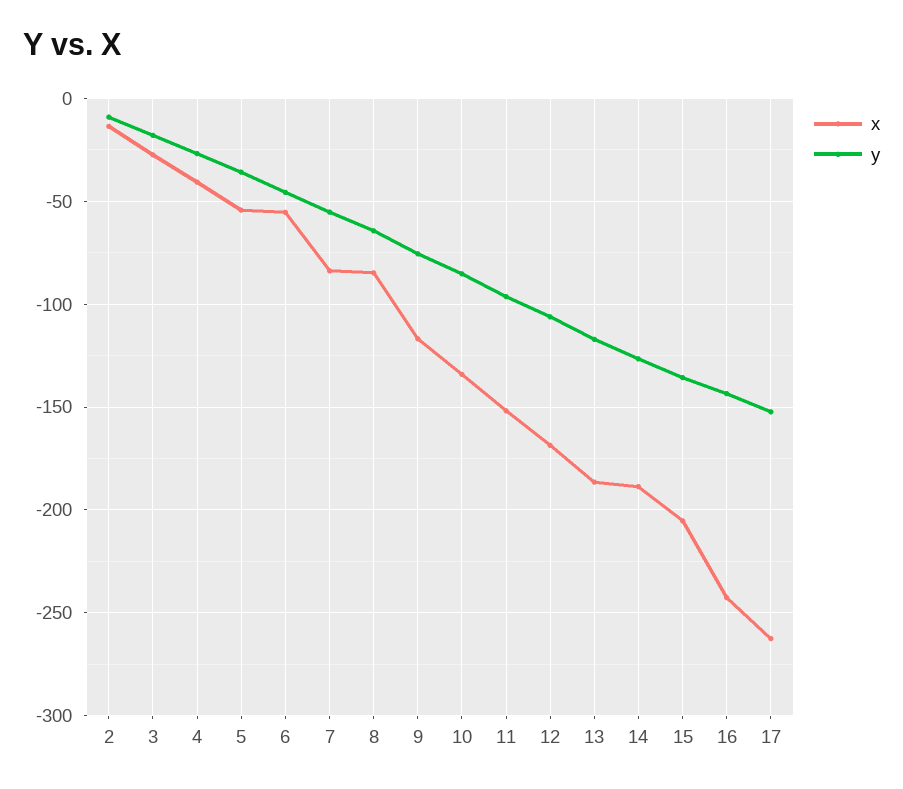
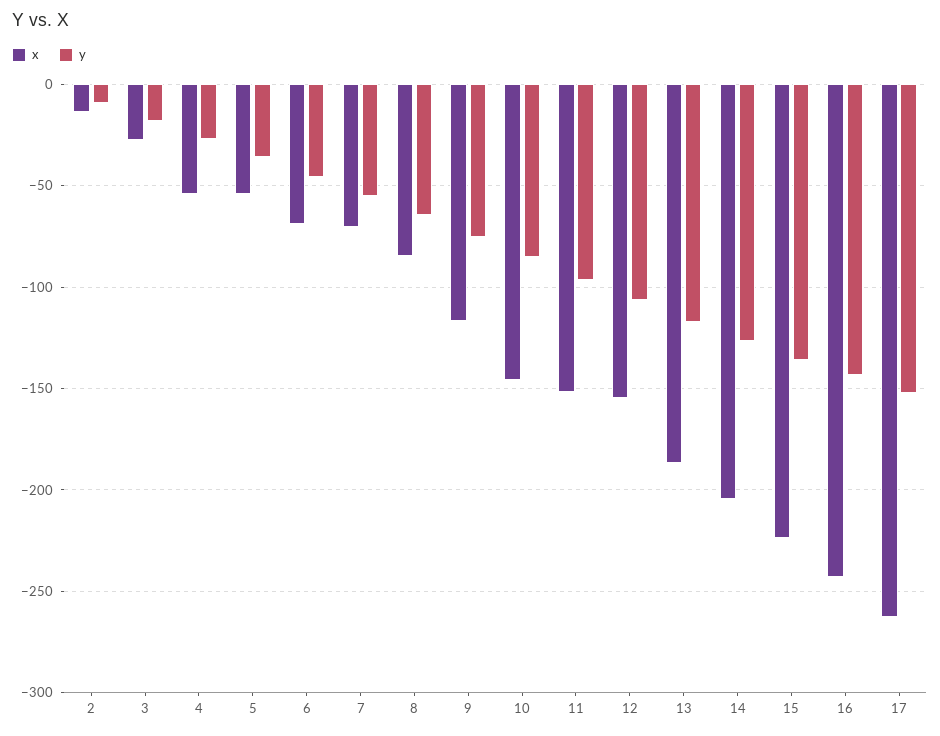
x, 4: -40 -> -55
x, 6: -55 -> -70
x, 7: -85 -> -70
x, 10: -135 -> -145
x, 12: -170 -> -155
x, 14: -190 -> -205
x, 15: -205 -> -225

